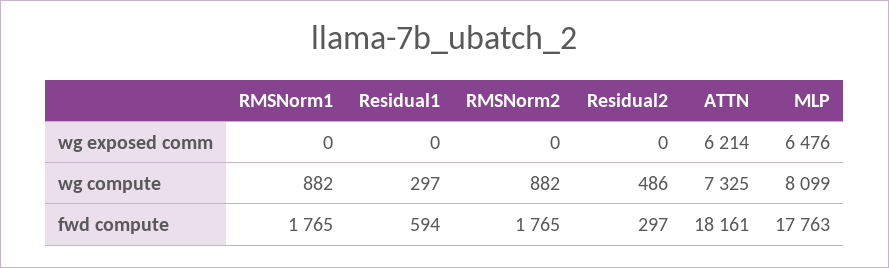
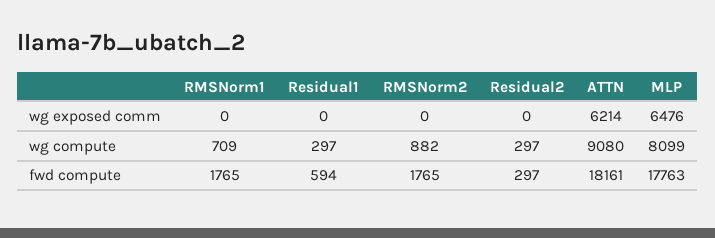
RMSNorm1, wg compute: 882 -> 709
Residual2, wg compute: 486 -> 297
ATTN, wg compute: 7325 -> 9080

